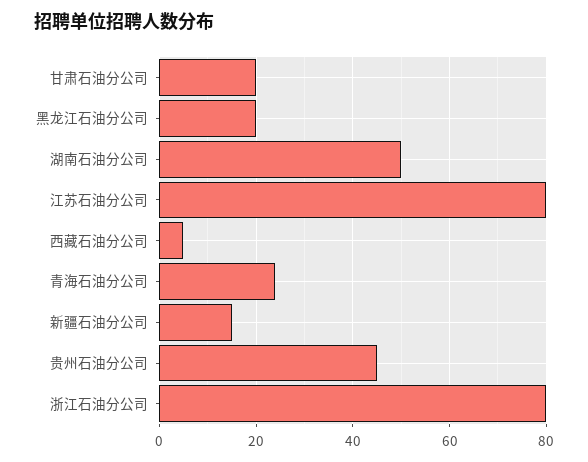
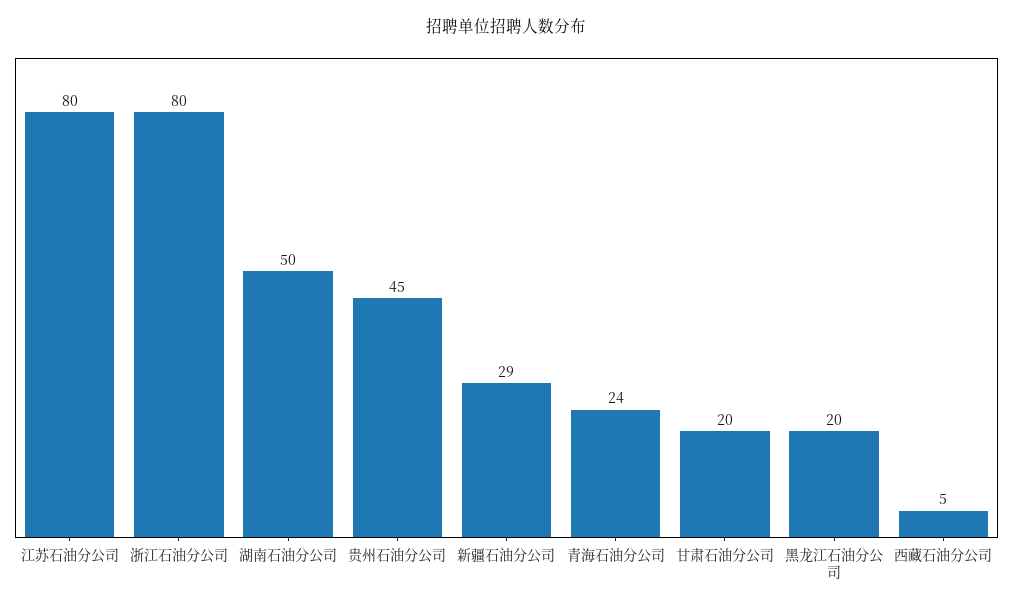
新疆石油分公司: 15 -> 29

